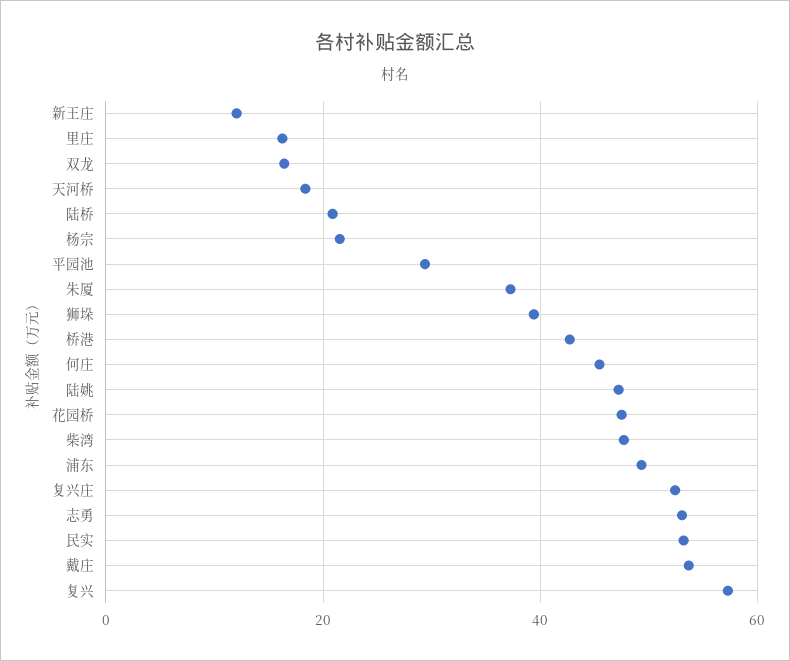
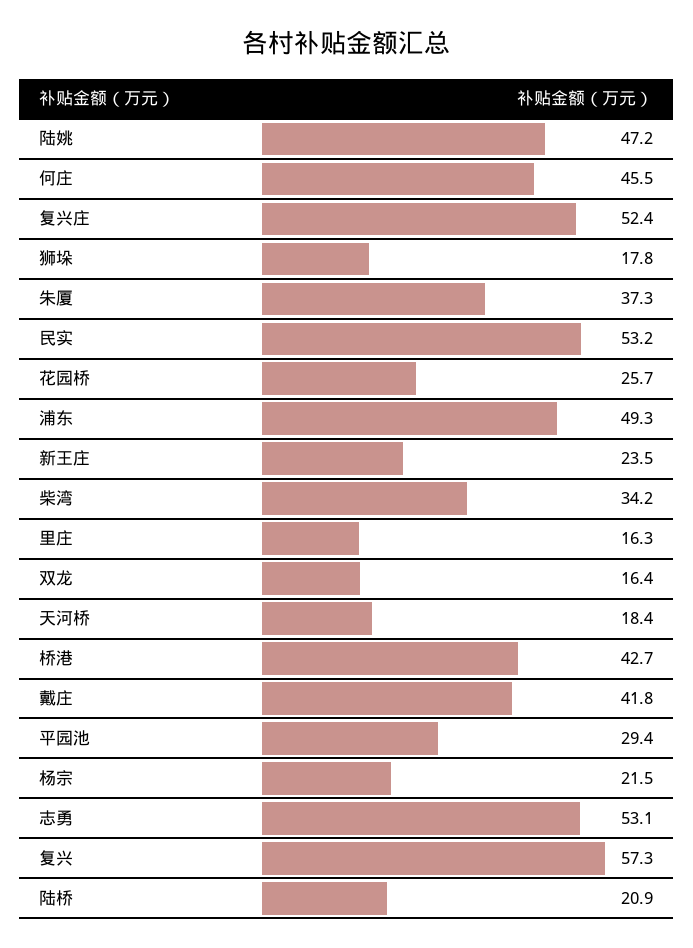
新王庄: 12 -> 23.5
狮垛: 40 -> 17.8
花园桥: 48 -> 25.7
柴湾: 48 -> 34.2
戴庄: 54 -> 41.8

